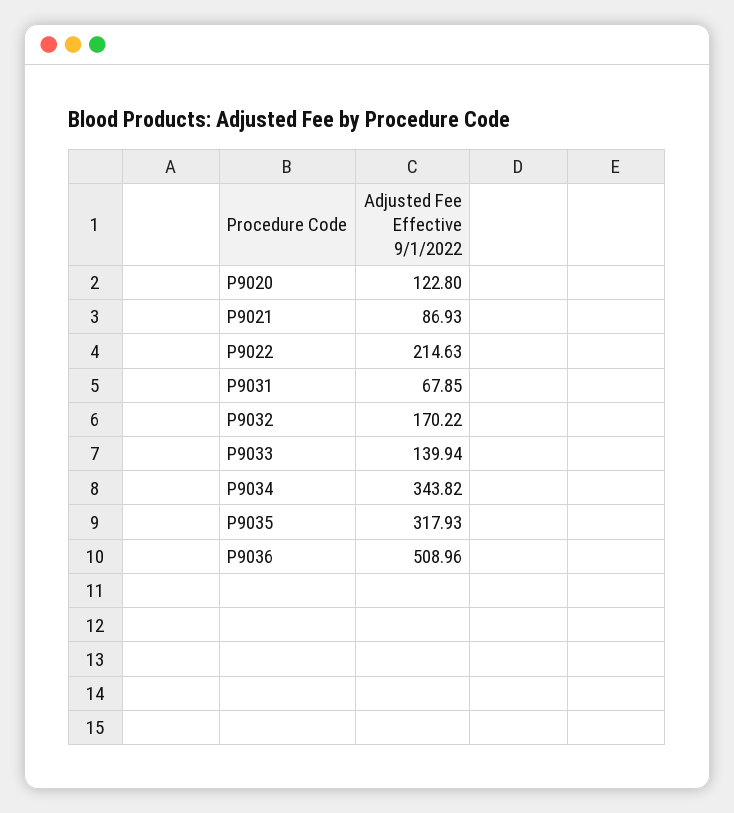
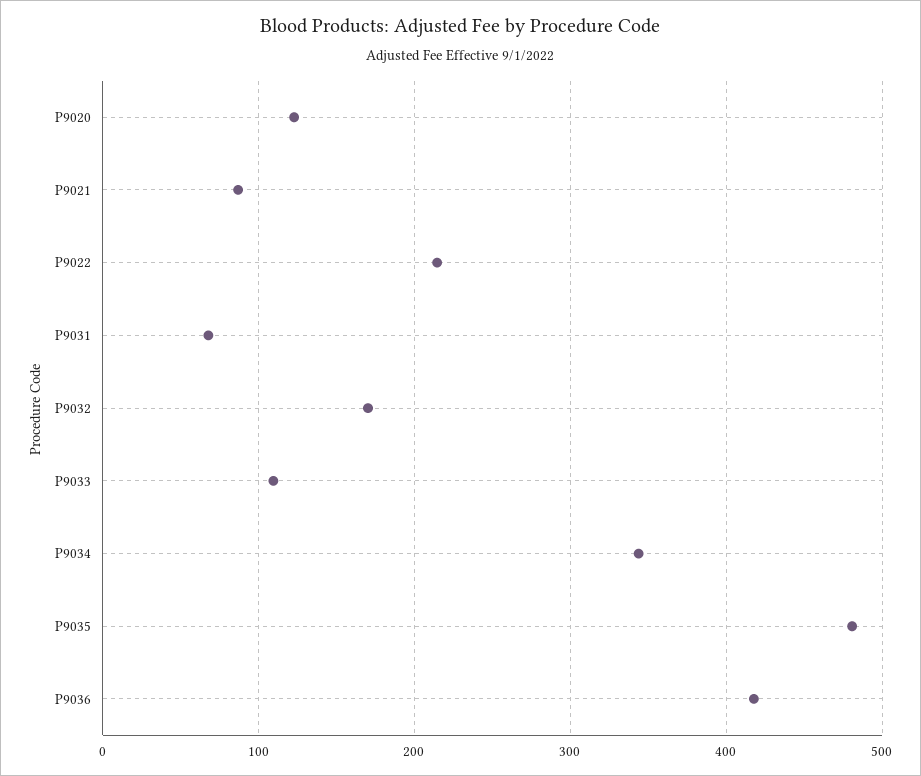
P9033: 139.94 -> 110
P9035: 317.93 -> 480
P9036: 508.96 -> 420

